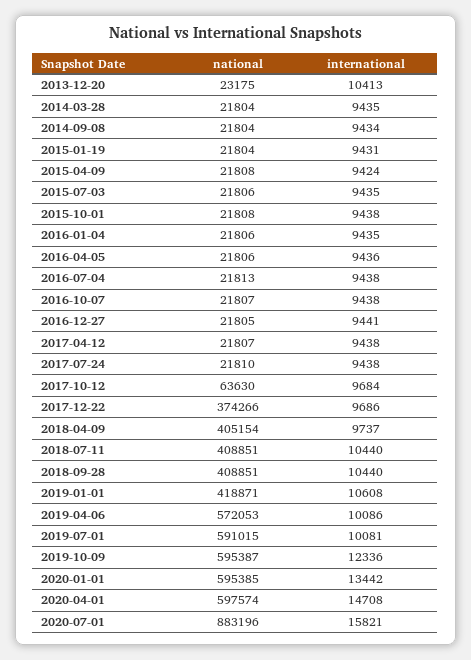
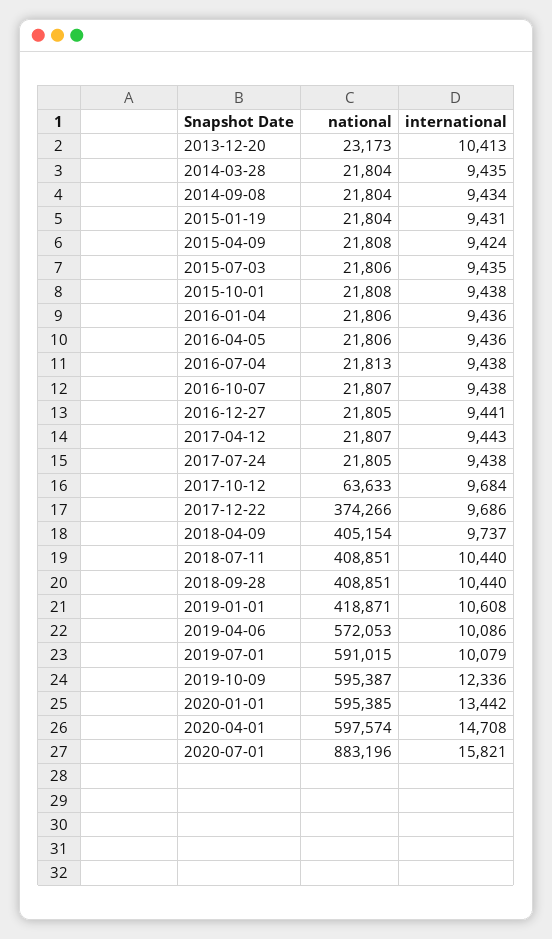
national, 2013-12-20: 23175 -> 23173
international, 2016-01-04: 9435 -> 9436
international, 2017-04-12: 9438 -> 9443
national, 2017-07-24: 21810 -> 21805
national, 2017-10-12: 63630 -> 63633
international, 2019-07-01: 10081 -> 10079

